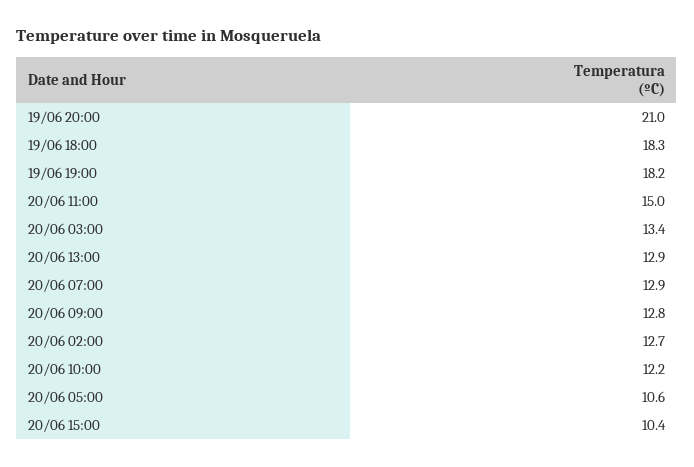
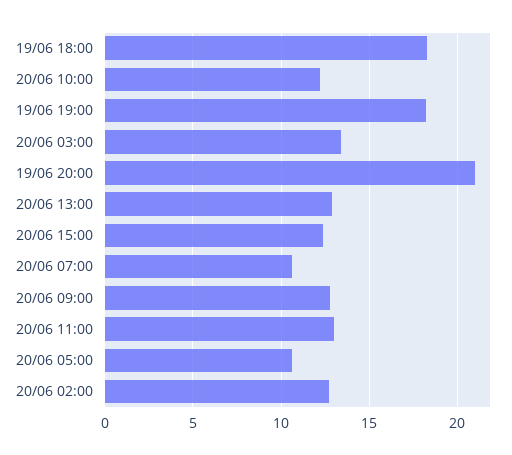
20/06 11:00: 15 -> 13
20/06 07:00: 12.9 -> 10.5
20/06 15:00: 10.4 -> 12.5

